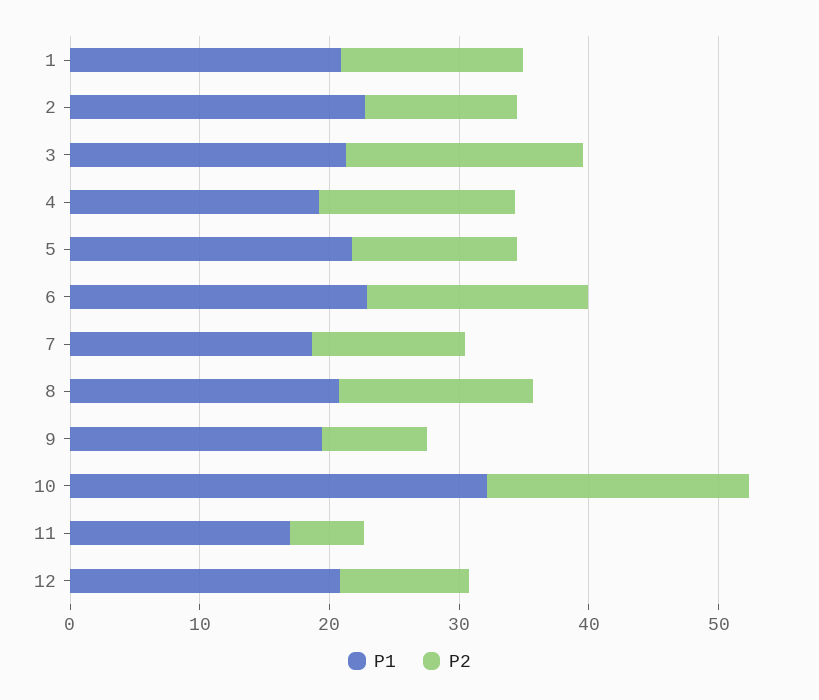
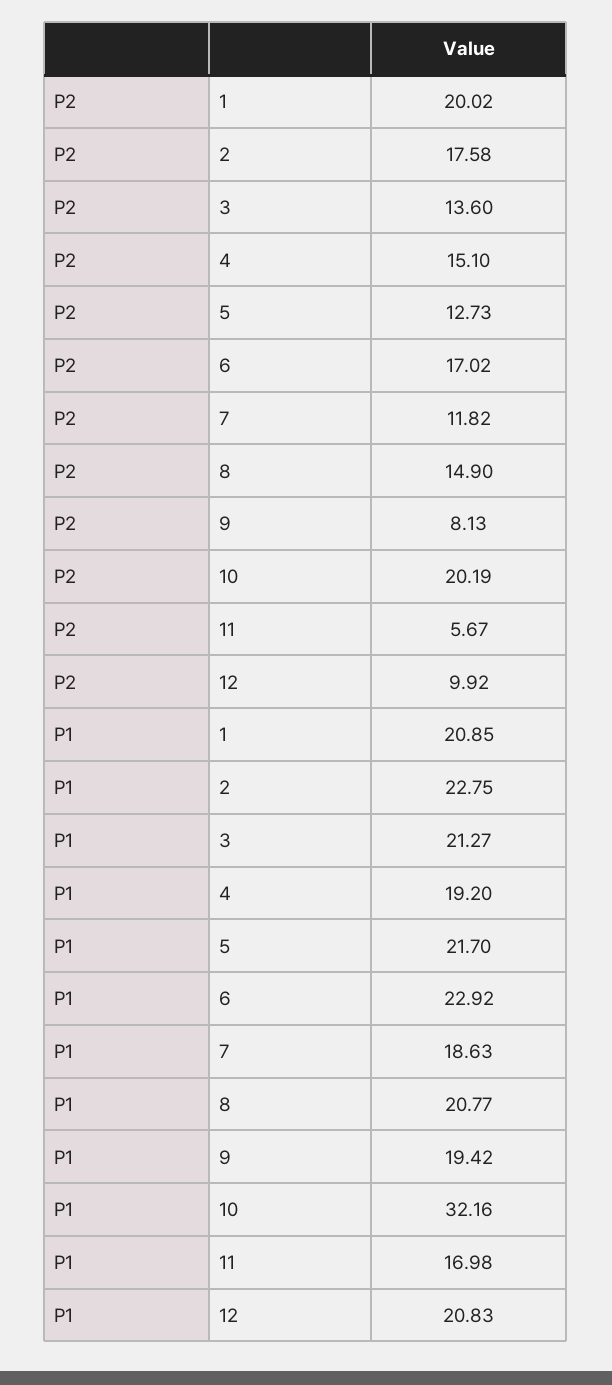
P2, 1: 14 -> 20.02
P2, 2: 12 -> 17.58
P2, 3: 18 -> 13.6

